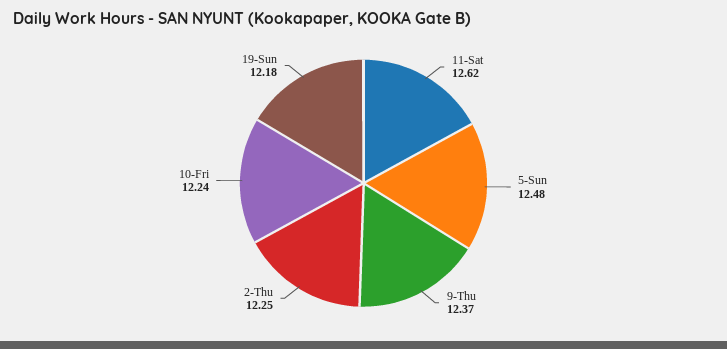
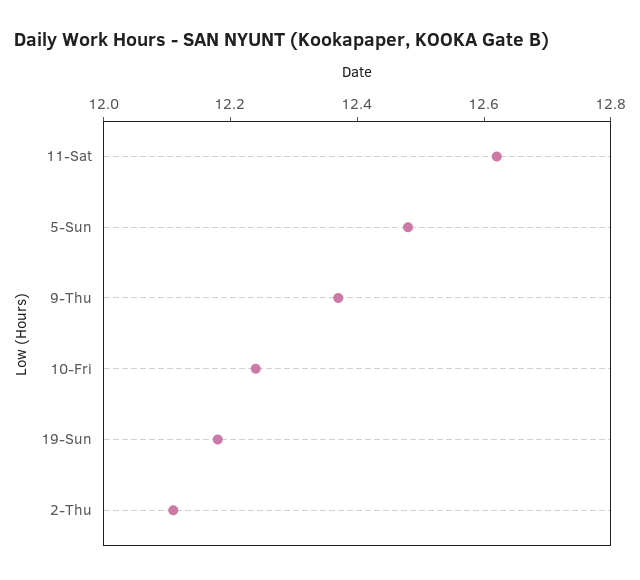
2-Thu: 12.25 -> 12.1

